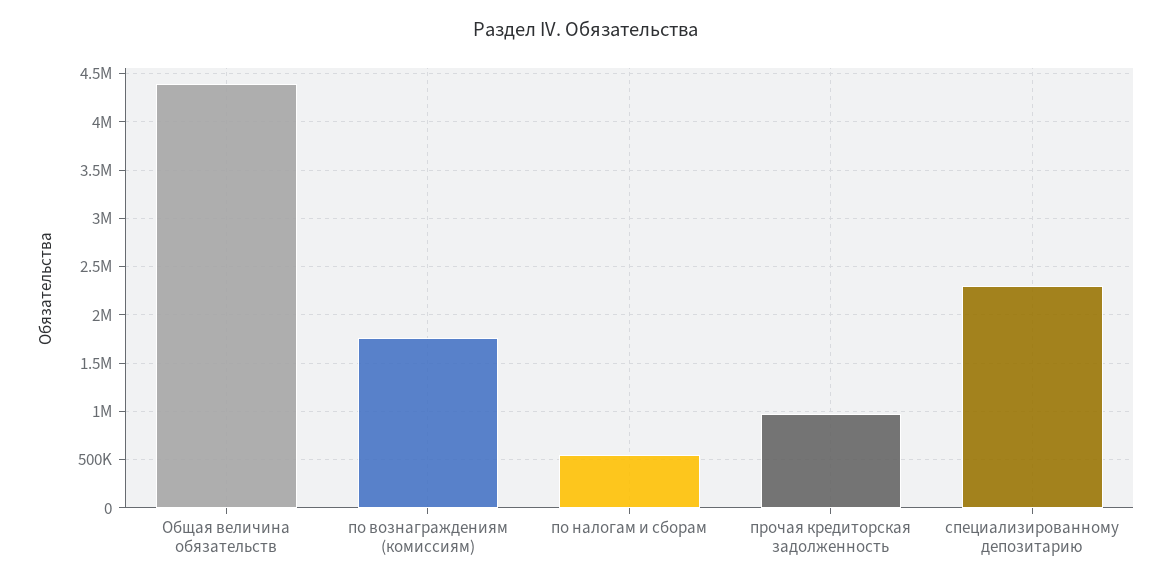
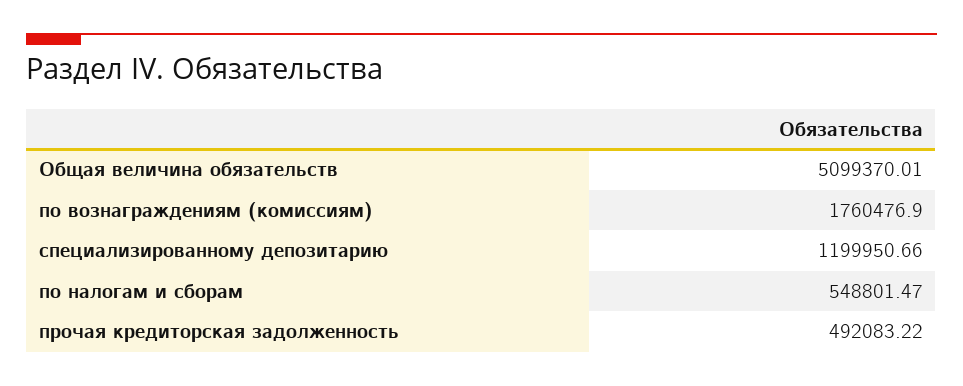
Общая величина обязательств: 4400000 -> 5099370.01
прочая кредиторская задолженность: 1000000 -> 492083.22
специализированному депозитарию: 2300000 -> 1199950.66

